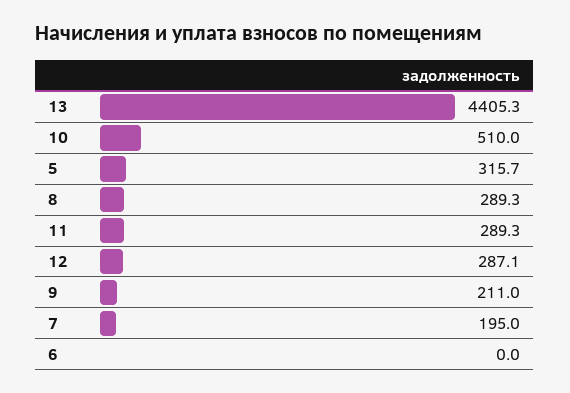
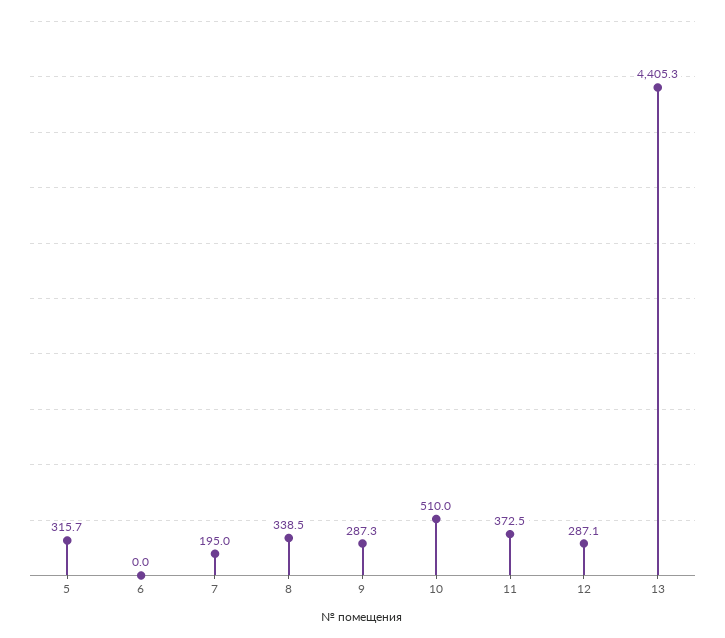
8: 289.3 -> 338.5
11: 289.3 -> 372.5
9: 211 -> 287.3

